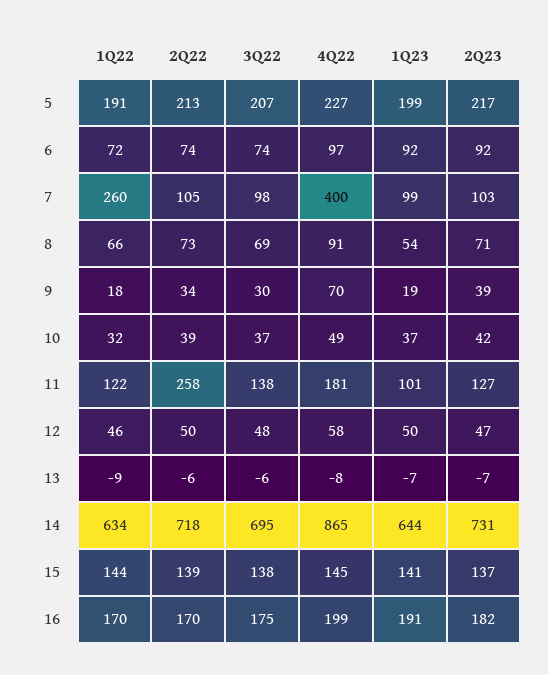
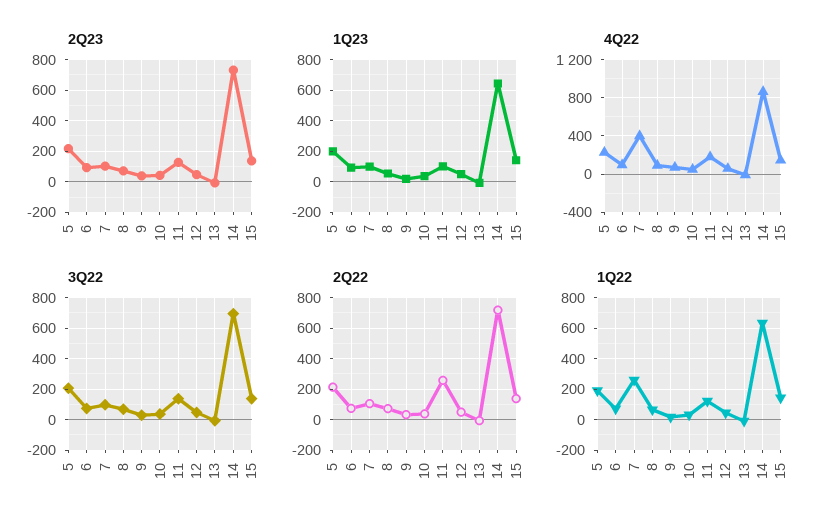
1Q22, 16: 170 -> none
2Q22, 16: 170 -> none
3Q22, 16: 175 -> none
4Q22, 16: 199 -> none
1Q23, 16: 191 -> none
2Q23, 16: 182 -> none

